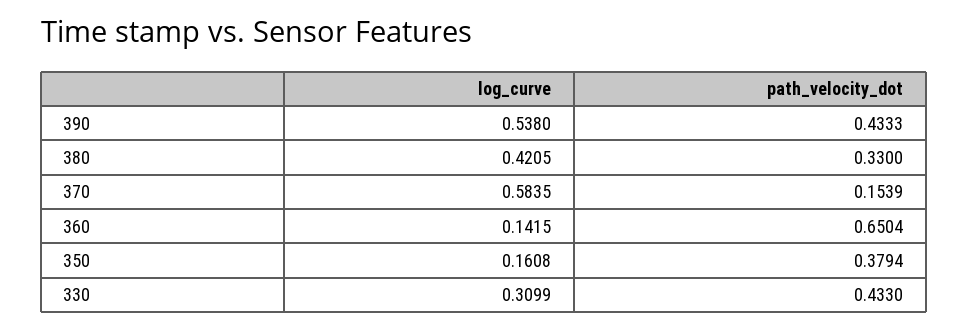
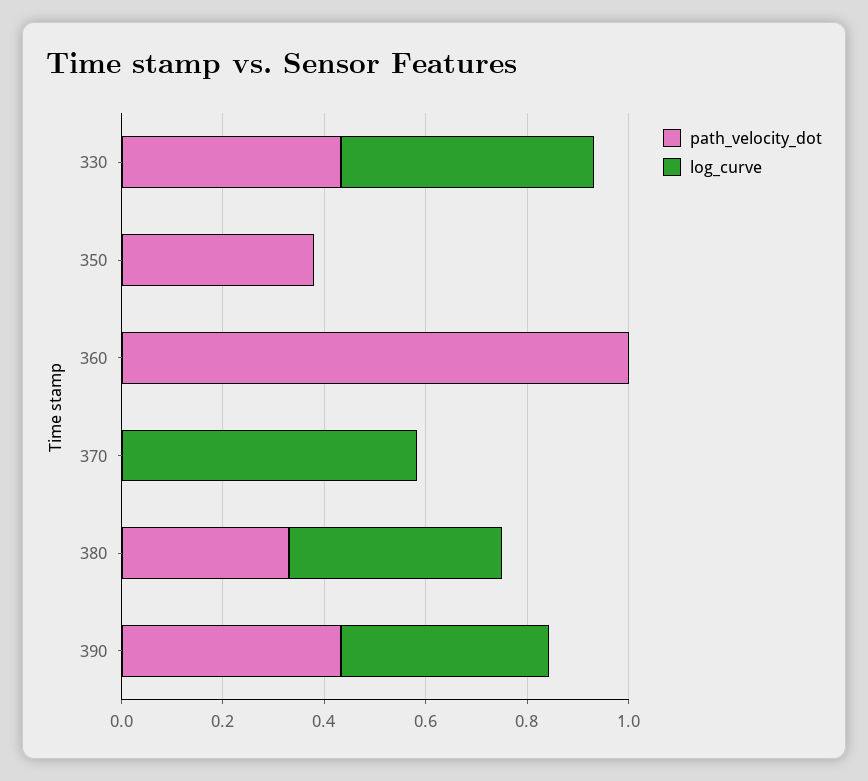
log_curve, 390: 0.538 -> 0.4
path_velocity_dot, 370: 0.1539 -> 0
log_curve, 360: 0.1415 -> 0
path_velocity_dot, 360: 0.6504 -> 1
log_curve, 350: 0.1608 -> 0
log_curve, 330: 0.3099 -> 0.5

